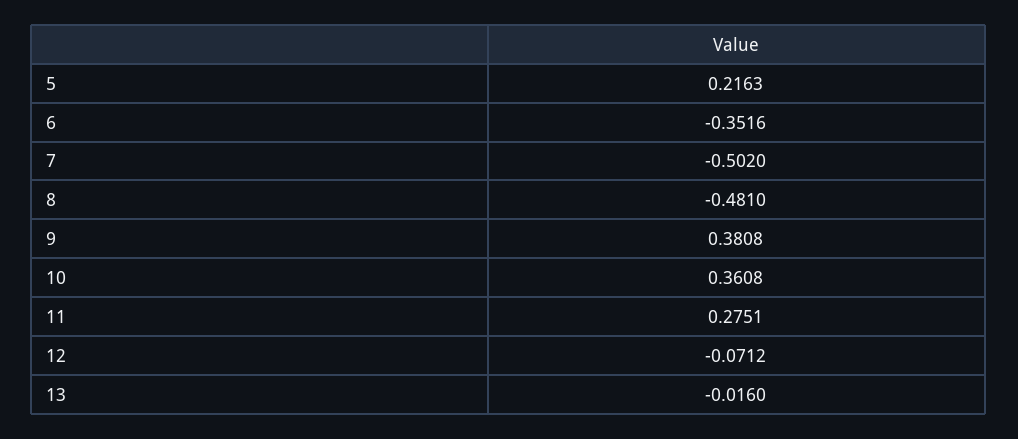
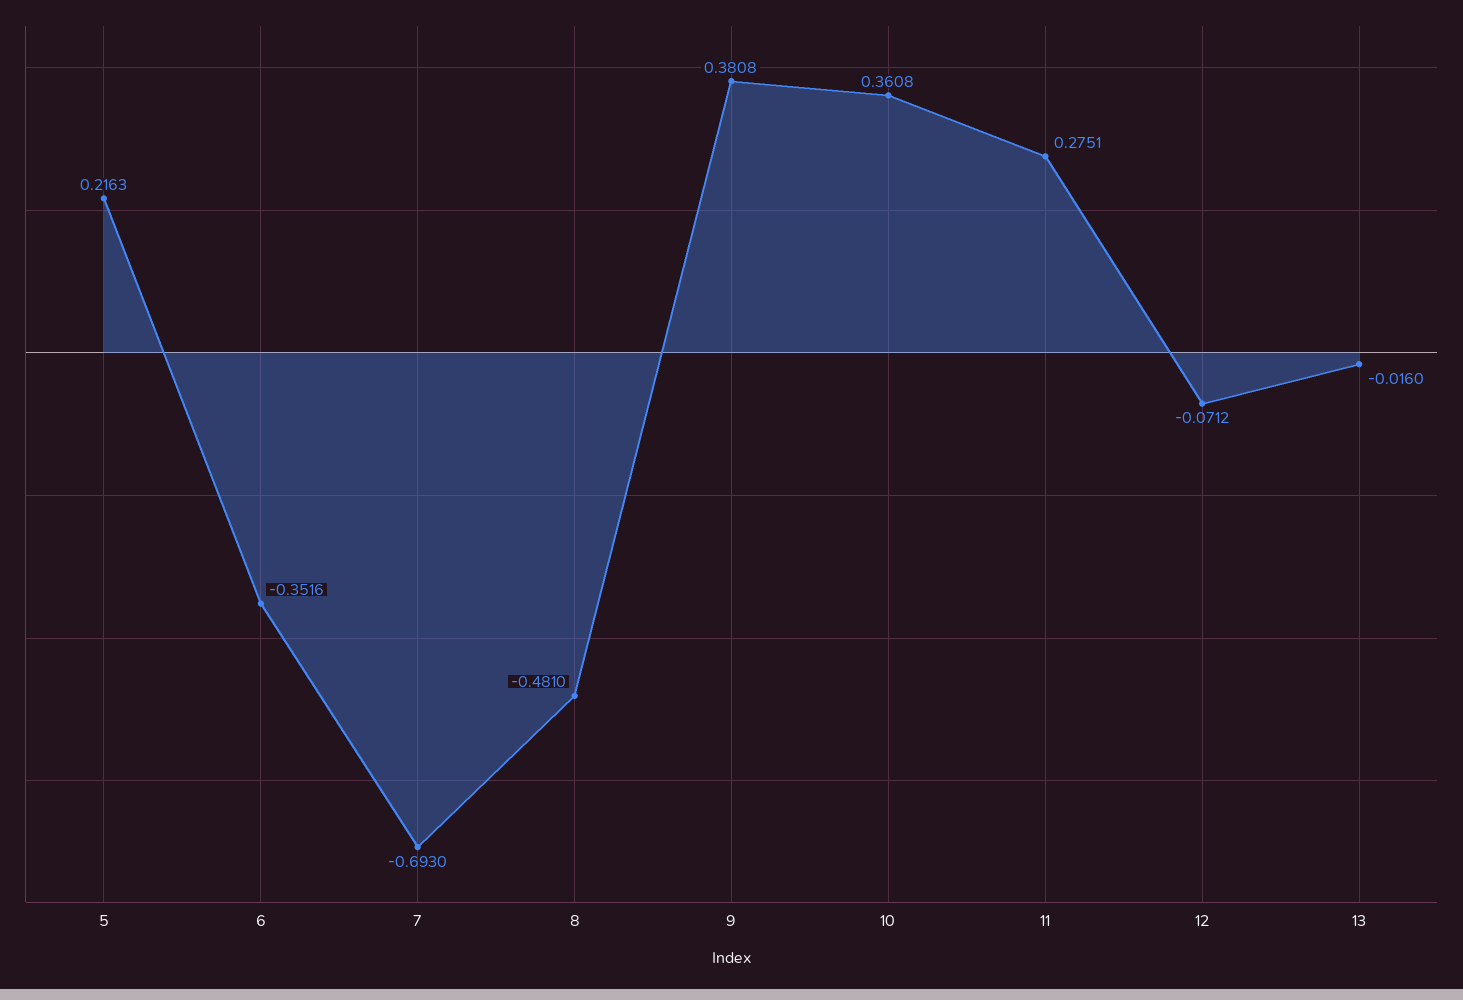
7: -0.502 -> -0.693

